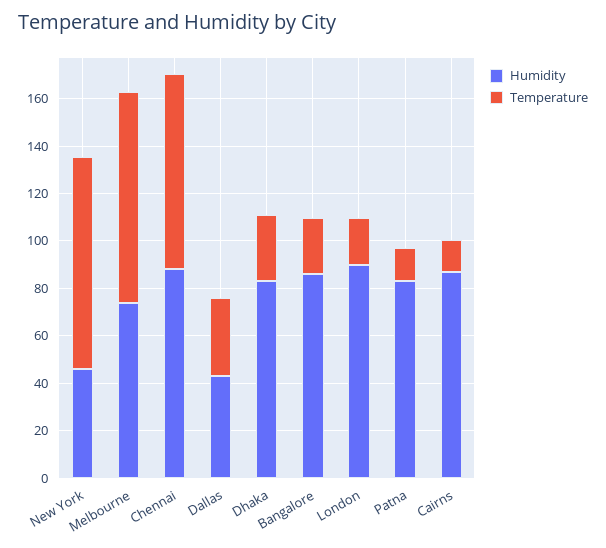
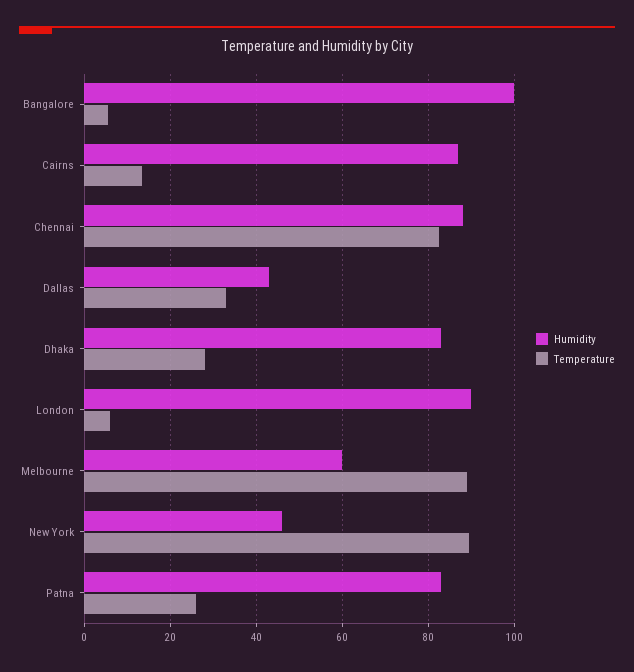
Humidity, Melbourne: 75 -> 60
Humidity, Bangalore: 85 -> 100
Temperature, Bangalore: 25 -> 6
Temperature, London: 20 -> 6
Temperature, Patna: 15 -> 26

